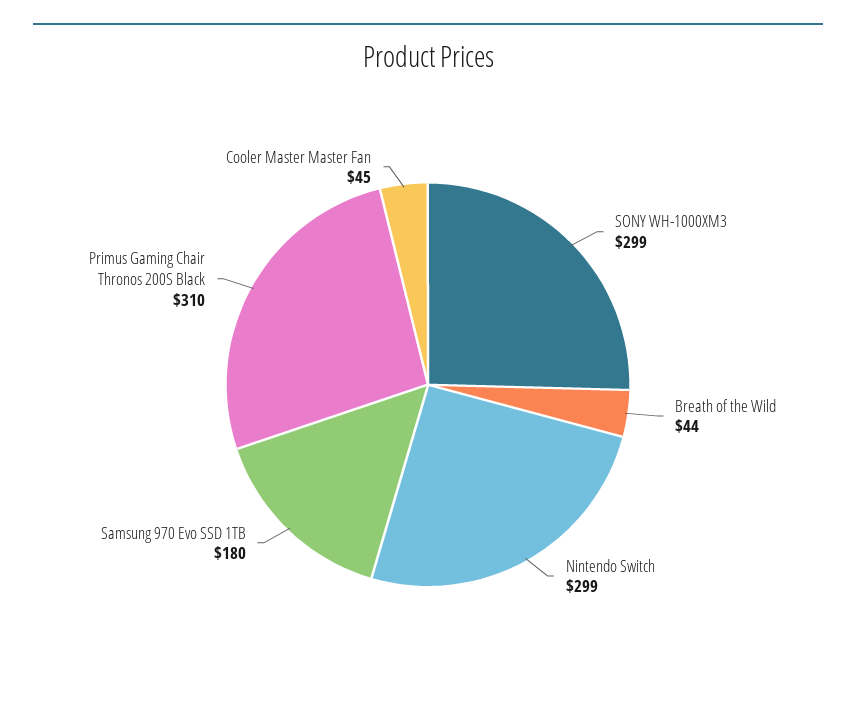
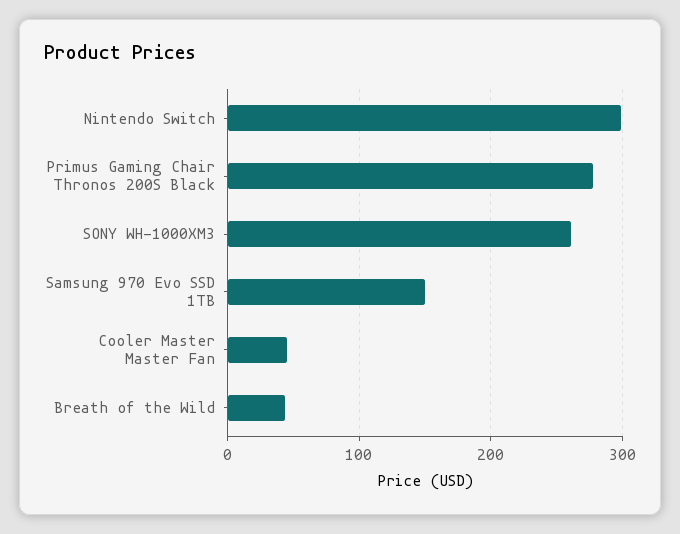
SONY WH-1000XM3: 299 -> 260
Samsung 970 Evo SSD 1TB: 180 -> 150
Primus Gaming Chair Thronos 200S Black: 310 -> 280

